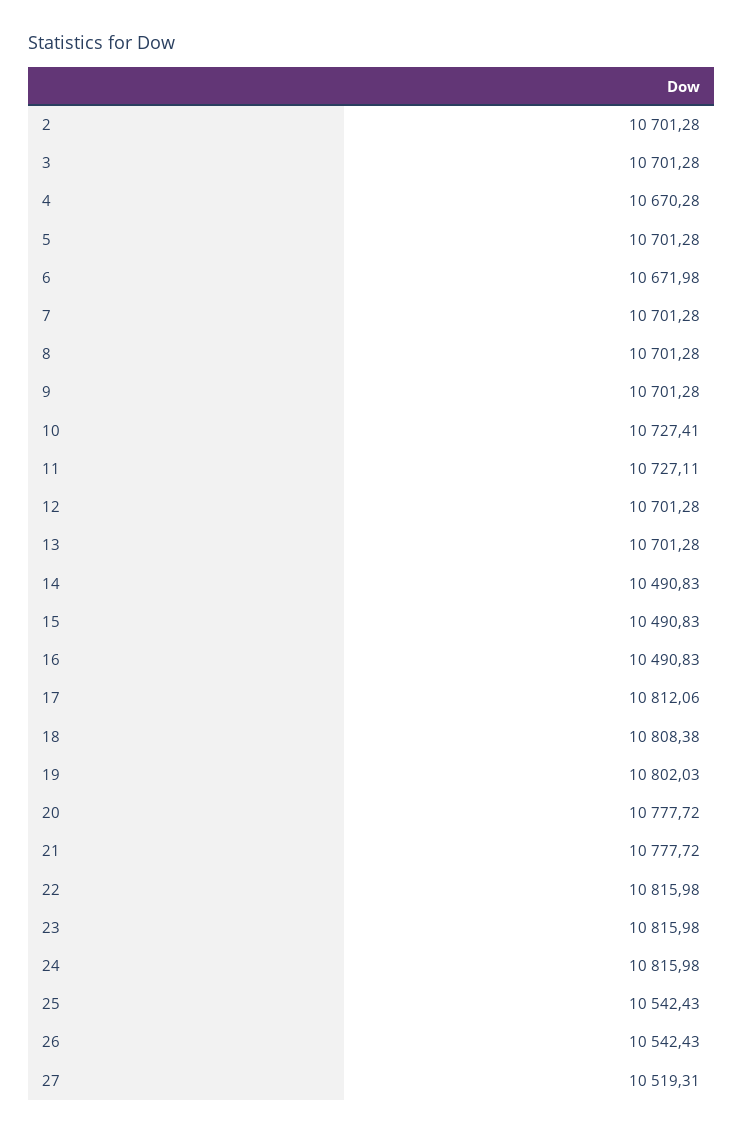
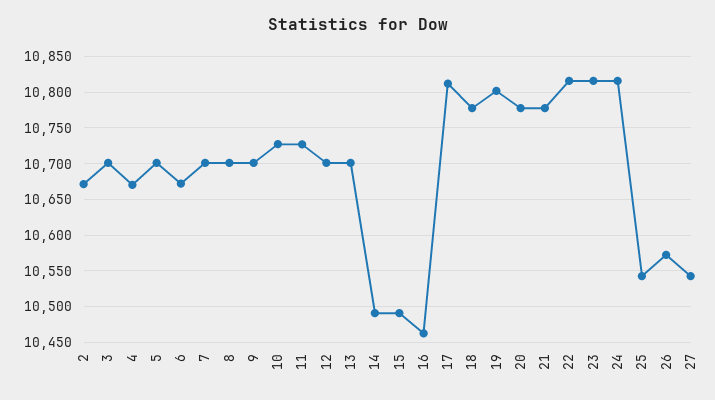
2: 10701.28 -> 10670
16: 10490.83 -> 10460
18: 10808.38 -> 10780
26: 10542.43 -> 10570
27: 10519.31 -> 10540

